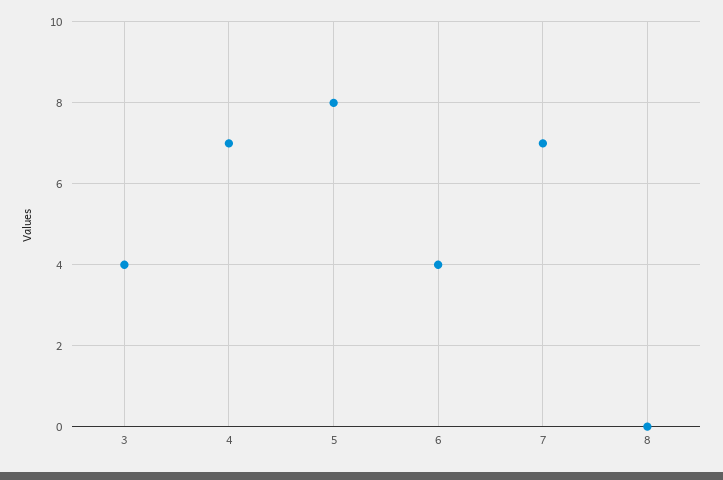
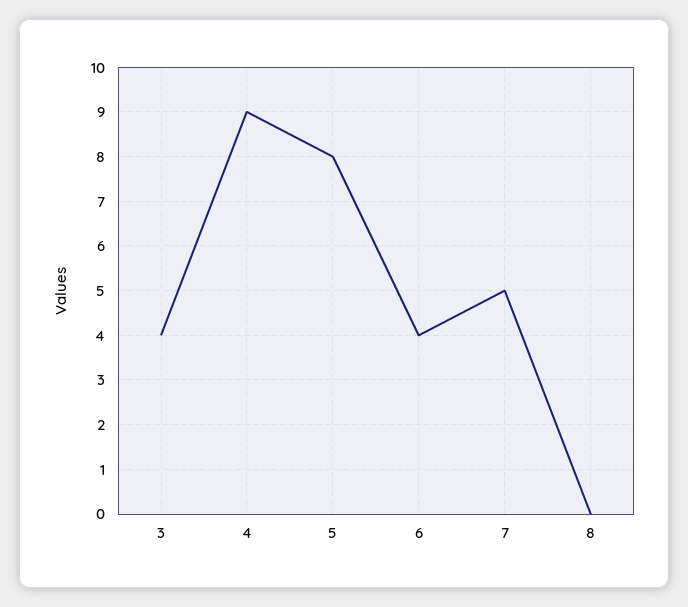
4: 7 -> 9
7: 7 -> 5

